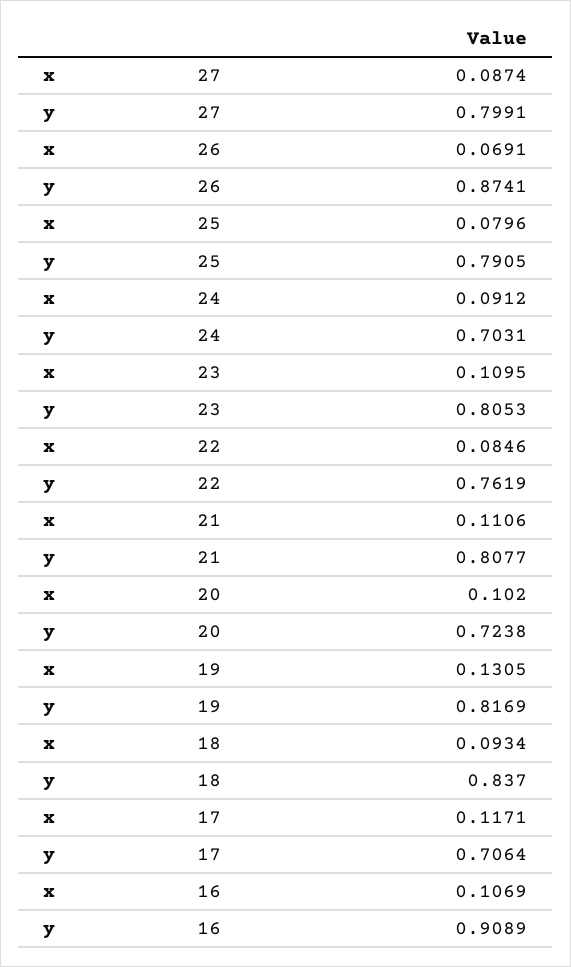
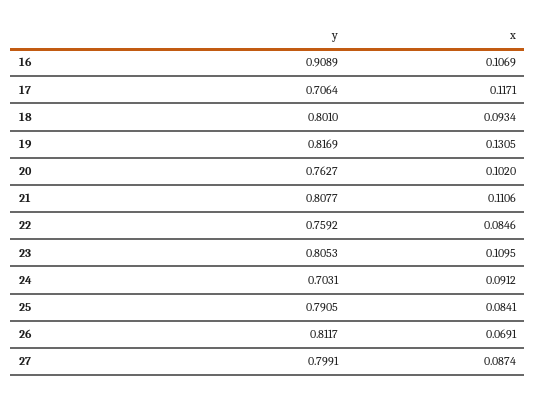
y, 26: 0.8741 -> 0.8117
x, 25: 0.0796 -> 0.0841
y, 22: 0.7619 -> 0.7592
y, 20: 0.7238 -> 0.7627
y, 18: 0.837 -> 0.801

